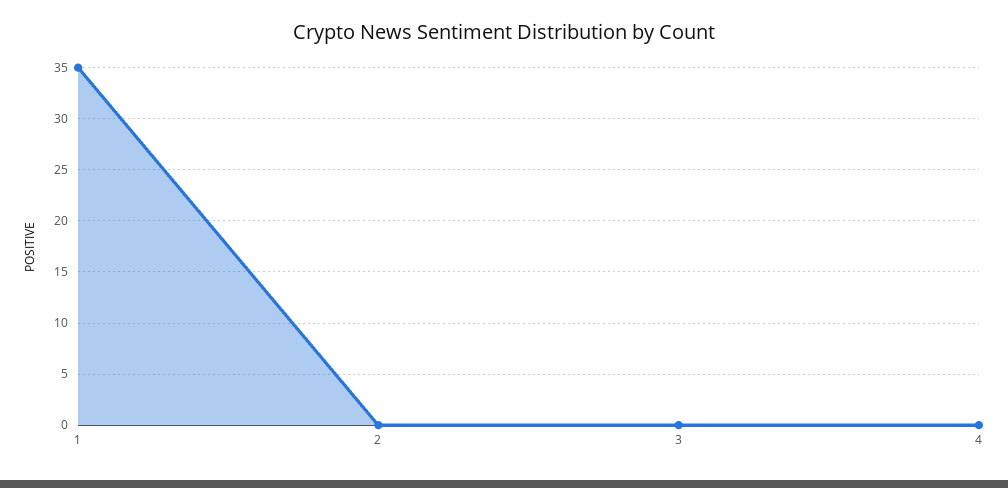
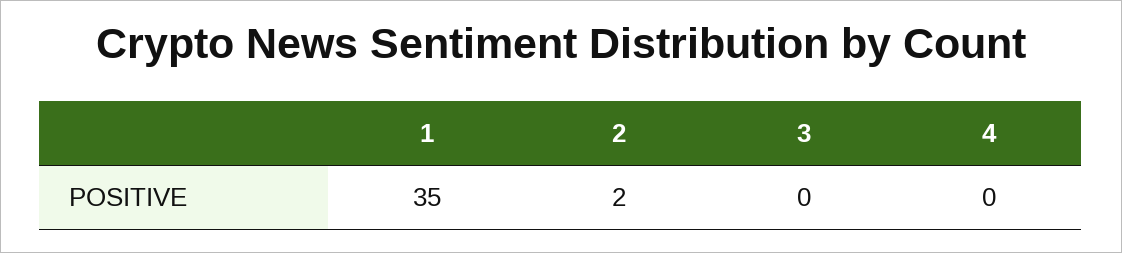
2: 0 -> 2

